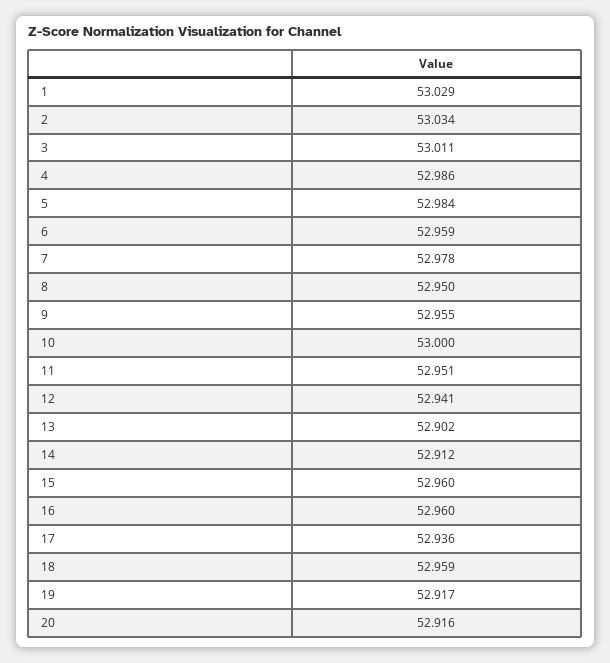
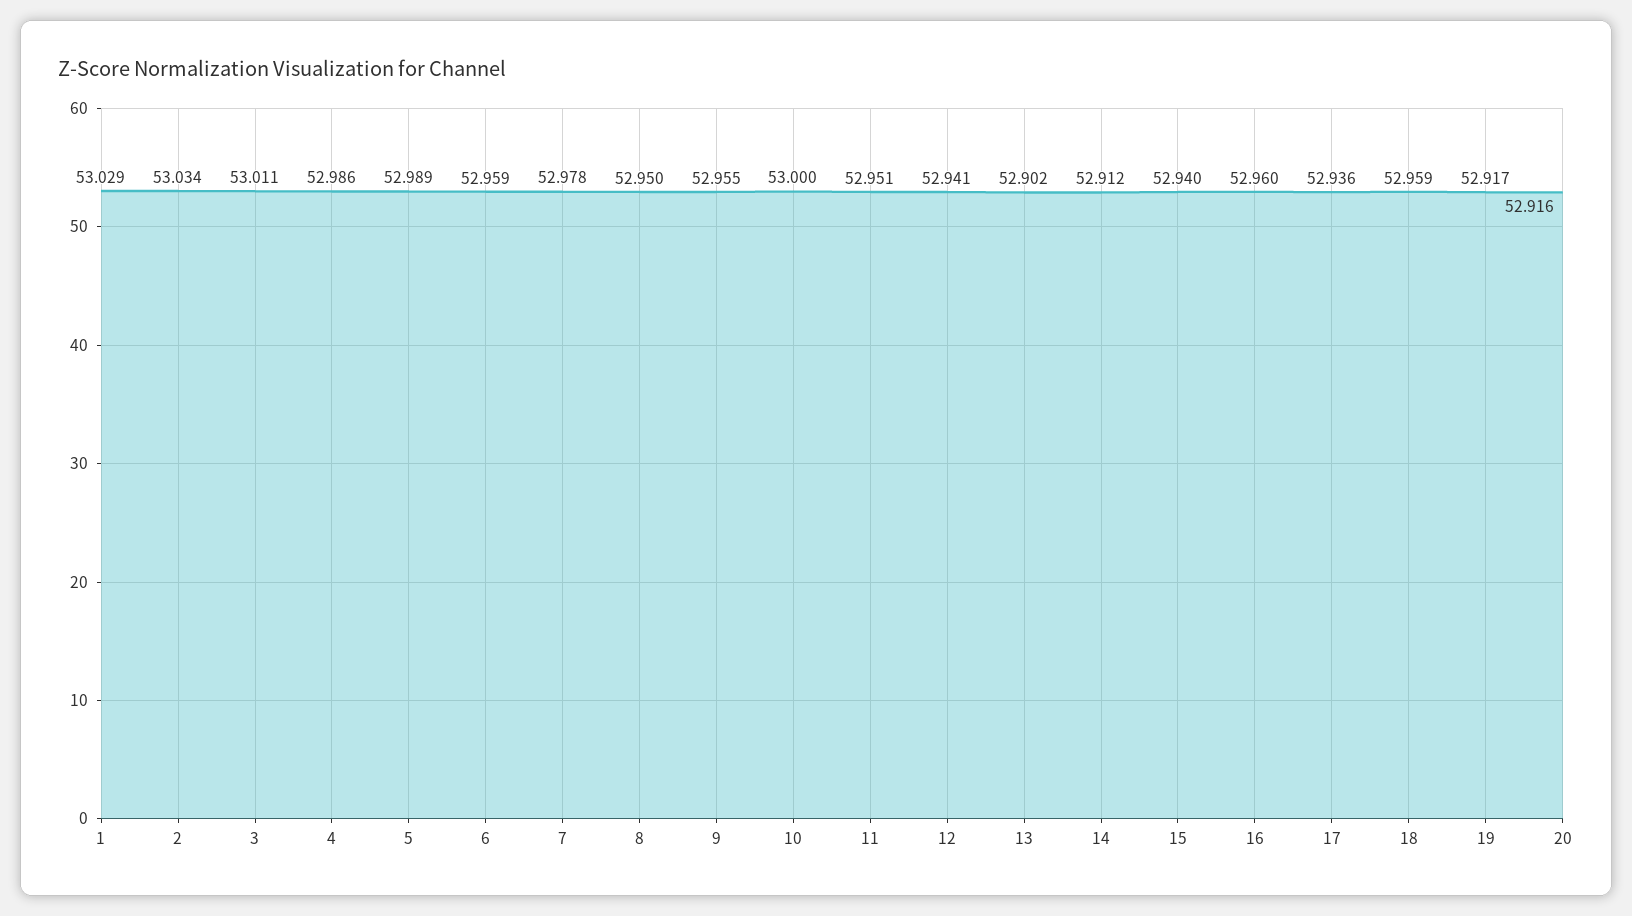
5: 52.984 -> 52.989
15: 52.96 -> 52.94

